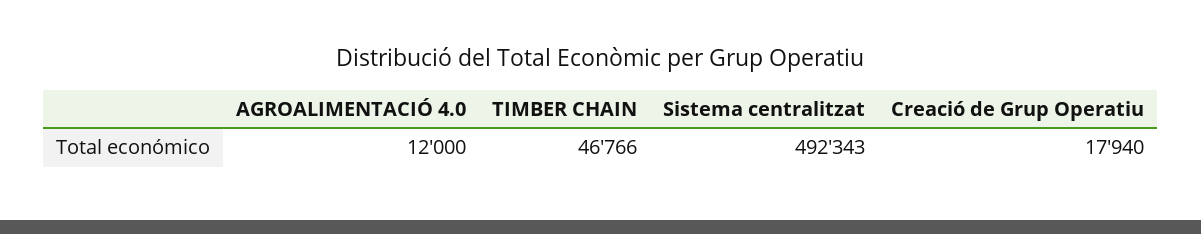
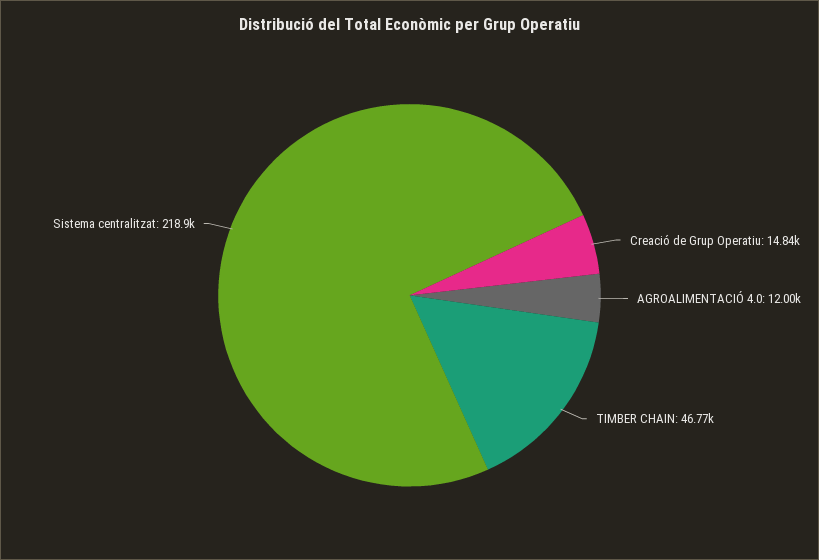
Sistema centralitzat: 492343 -> 218900
Creació de Grup Operatiu: 17940 -> 14840

